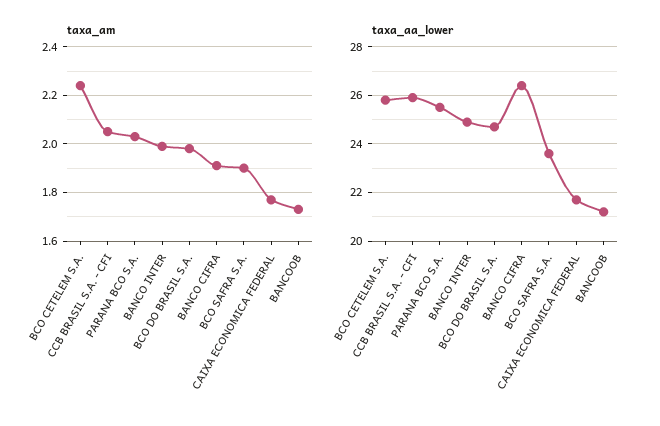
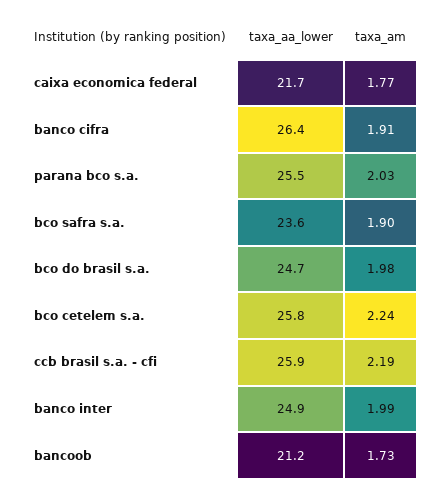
taxa_am, CCB BRASIL S.A. - CFI: 2.05 -> 2.19

